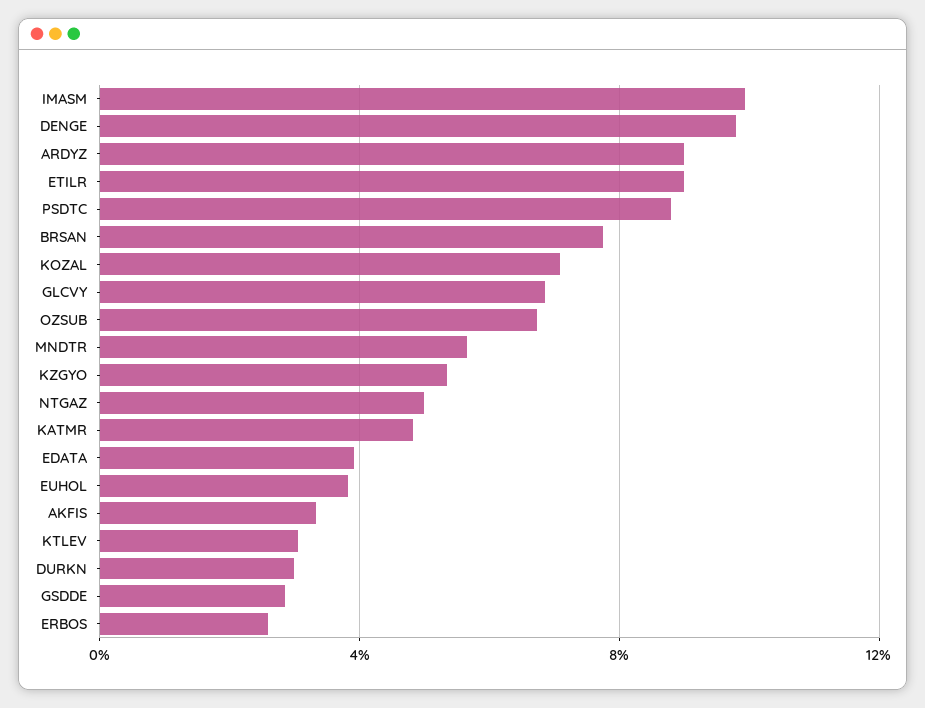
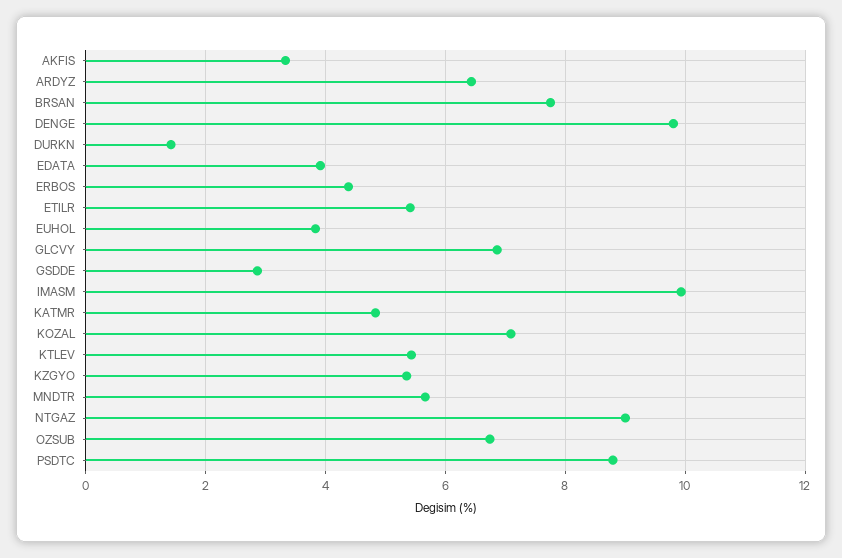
ARDYZ: 9 -> 6.4
ETILR: 9 -> 5.4
NTGAZ: 5 -> 9
KTLEV: 3 -> 5.4
DURKN: 3 -> 1.4
ERBOS: 2.5 -> 4.4

